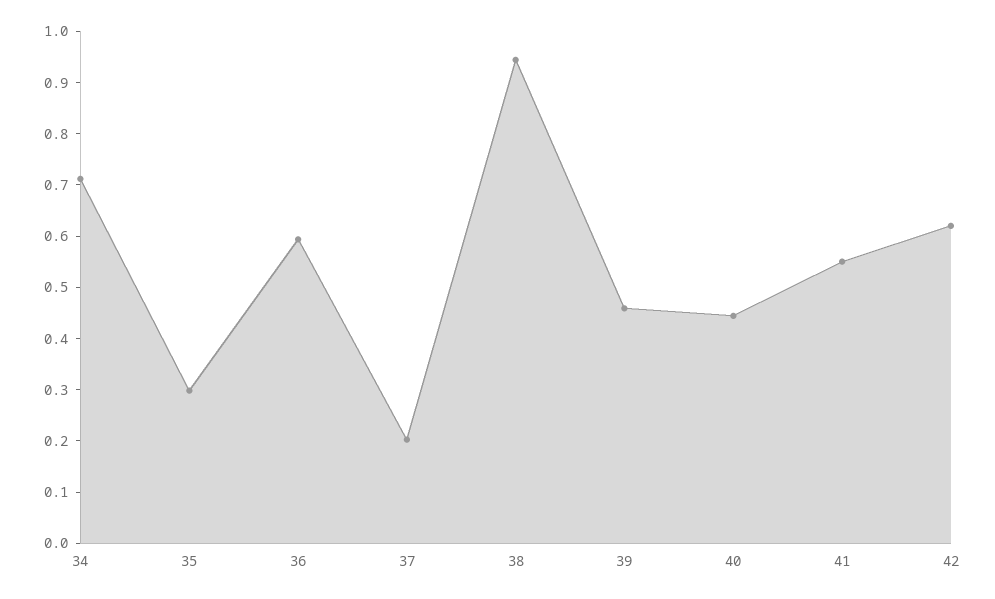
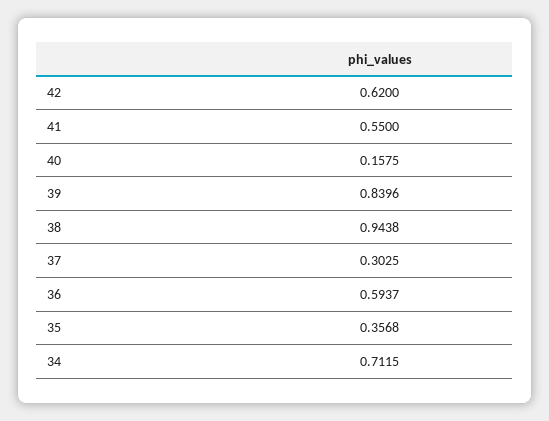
35: 0.3 -> 0.3568
37: 0.2 -> 0.3025
39: 0.46 -> 0.8396
40: 0.44 -> 0.1575

